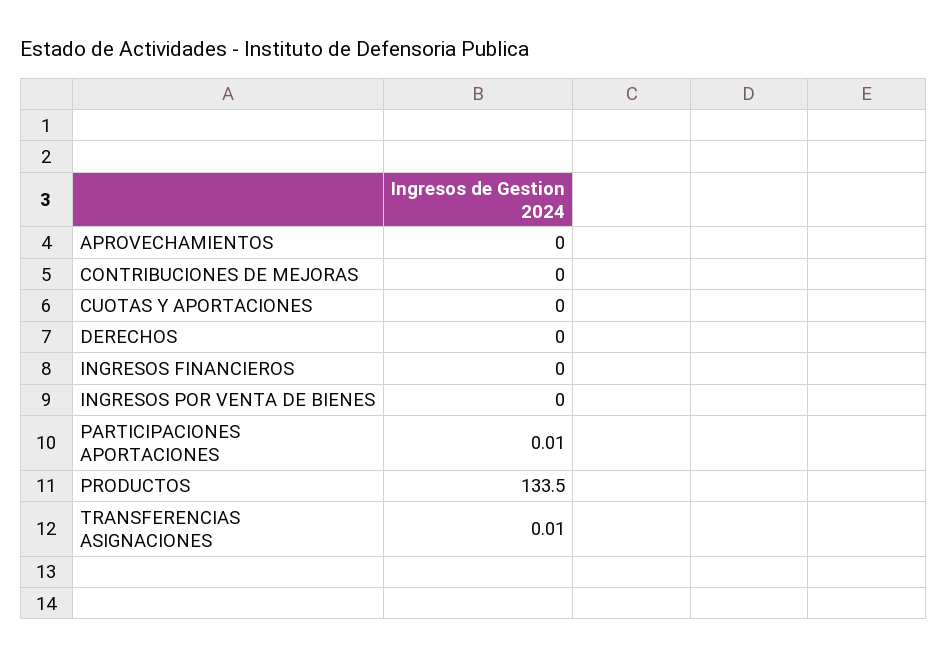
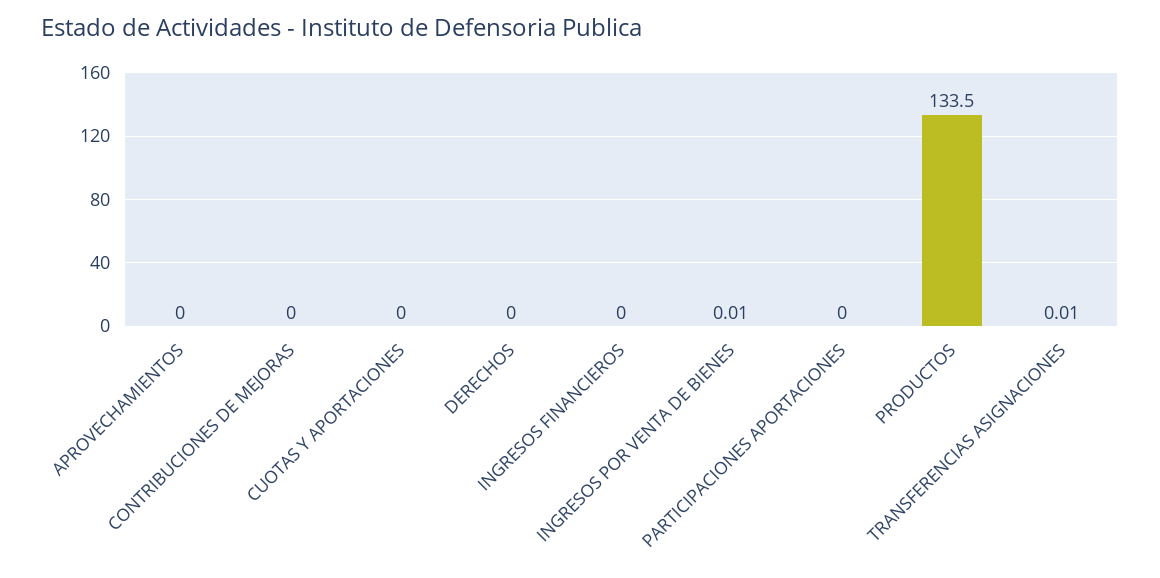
INGRESOS POR VENTA DE BIENES: 0 -> 0.01
PARTICIPACIONES APORTACIONES: 0.01 -> 0

